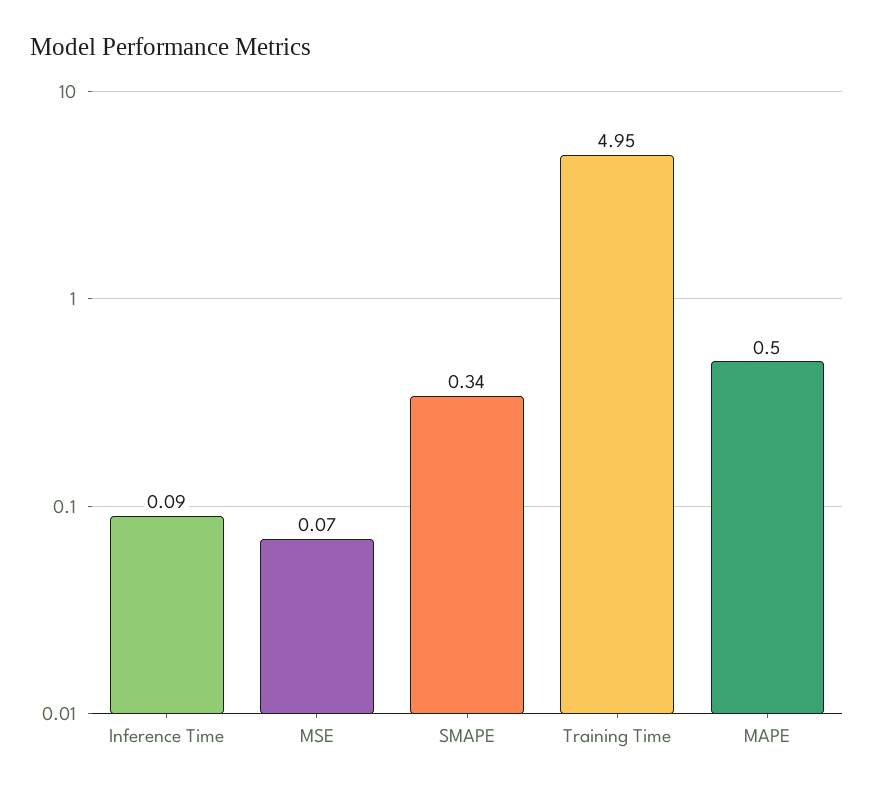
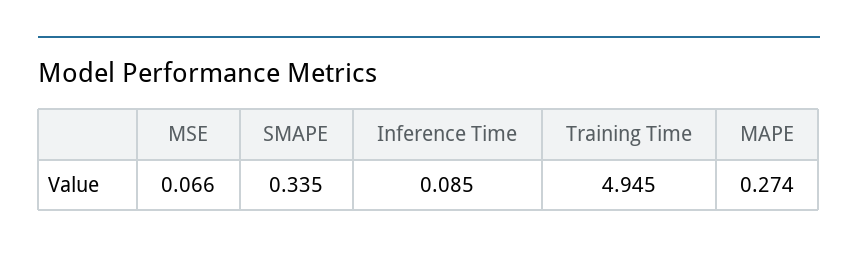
MAPE: 0.5 -> 0.274

